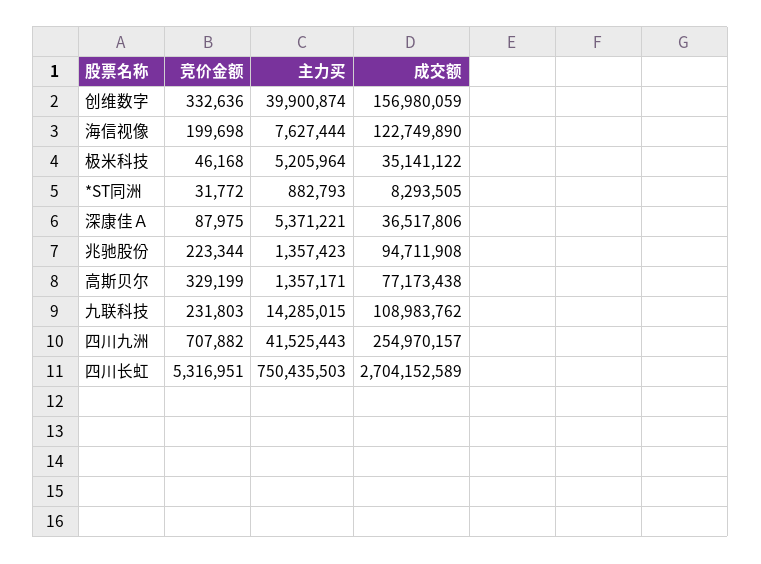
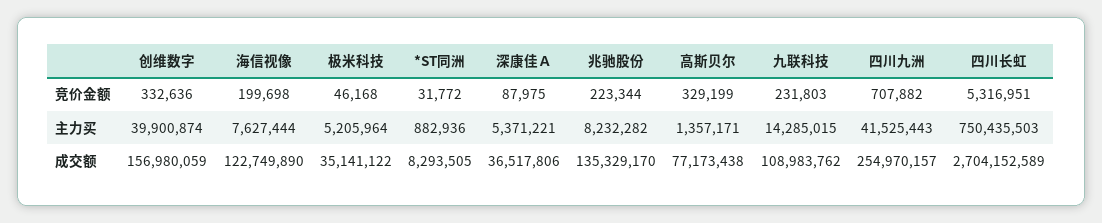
主力买, *ST同洲: 882793 -> 882936
主力买, 兆驰股份: 1357423 -> 8232282
成交额, 兆驰股份: 94711908 -> 135329170

